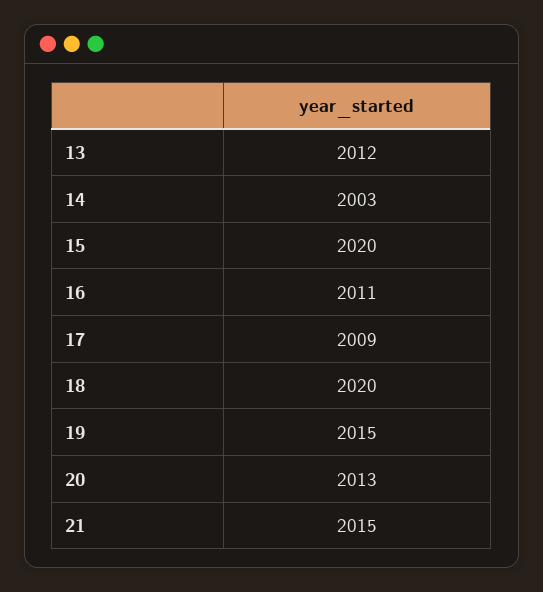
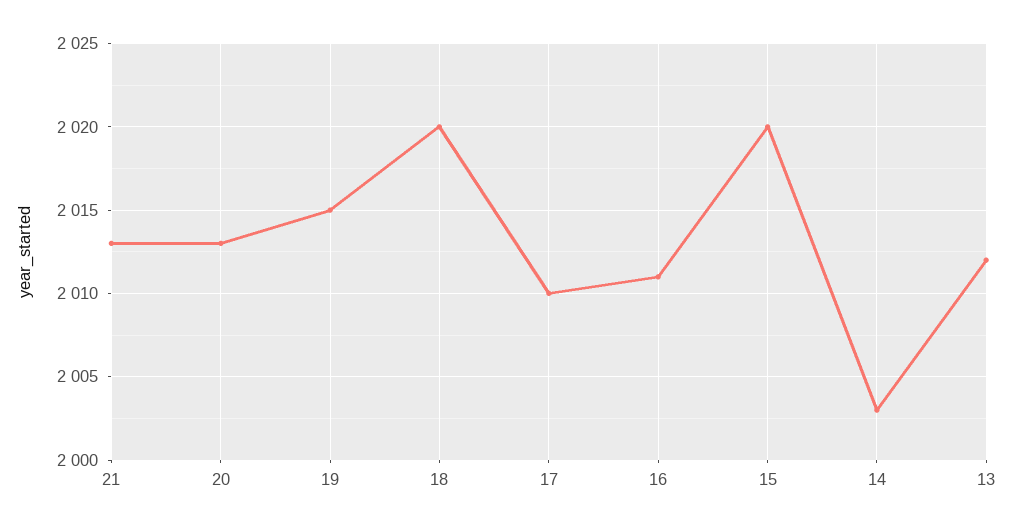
17: 2009 -> 2010
21: 2015 -> 2013

